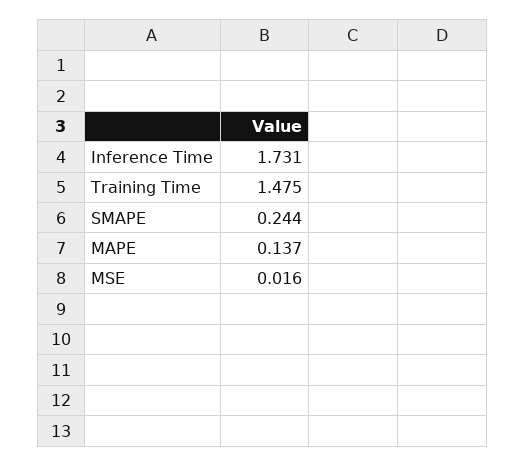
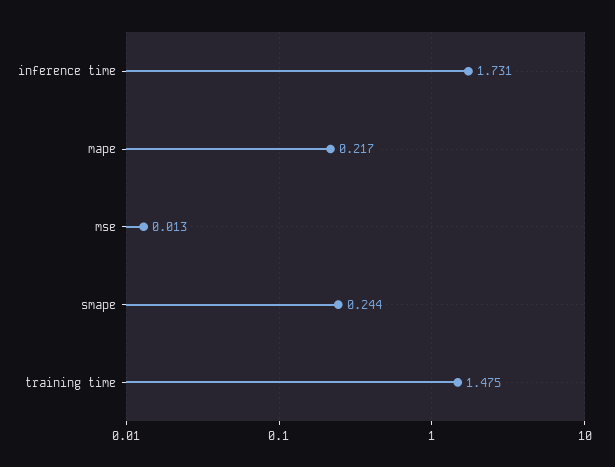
MAPE: 0.137 -> 0.217
MSE: 0.016 -> 0.013

